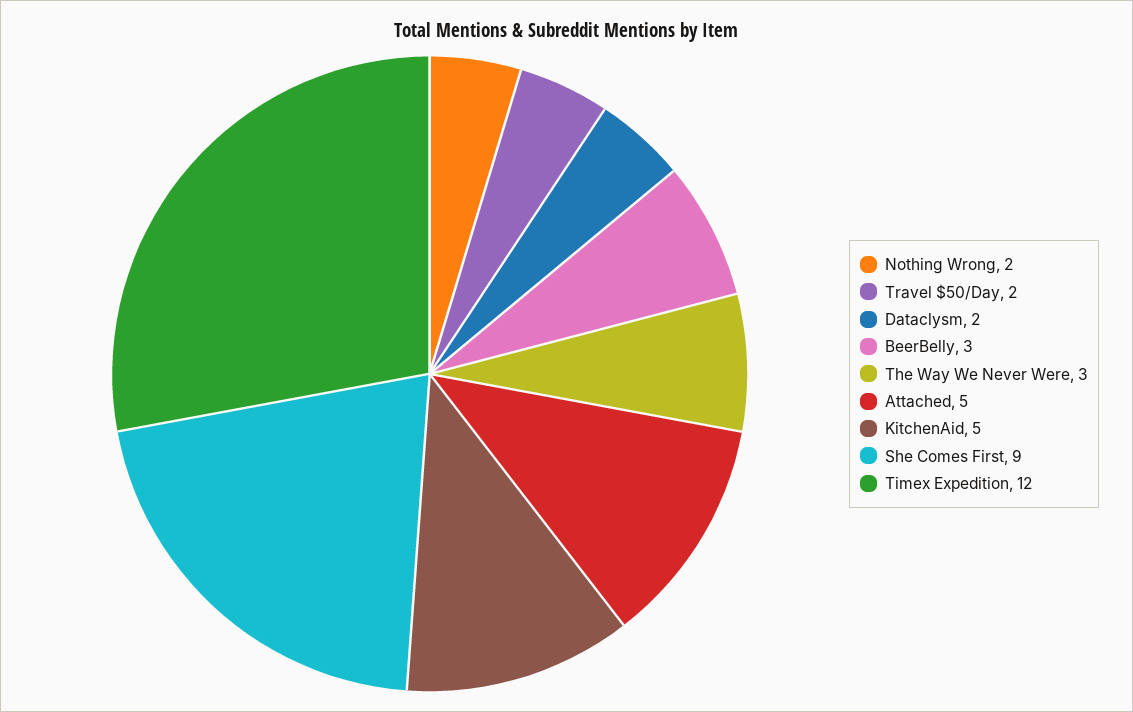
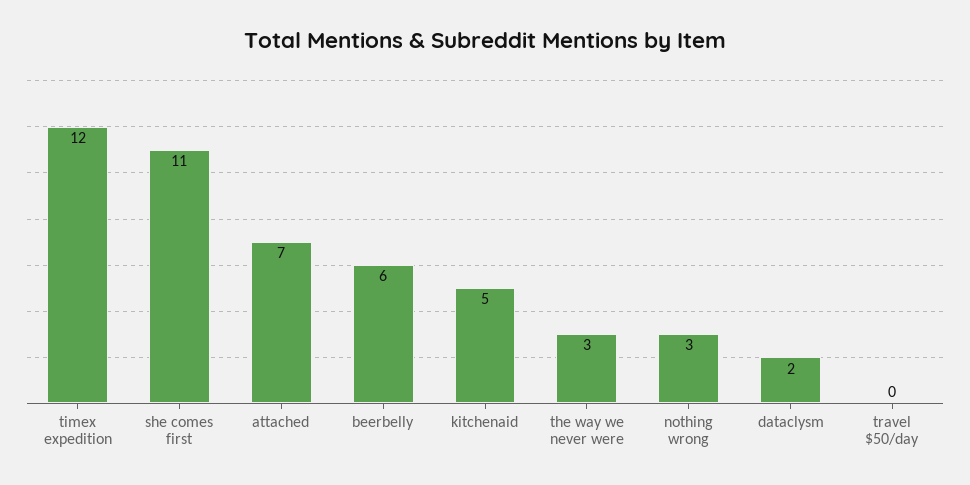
Nothing Wrong: 2 -> 3
Travel $50/Day: 2 -> 0
BeerBelly: 3 -> 6
Attached: 5 -> 7
She Comes First: 9 -> 11

